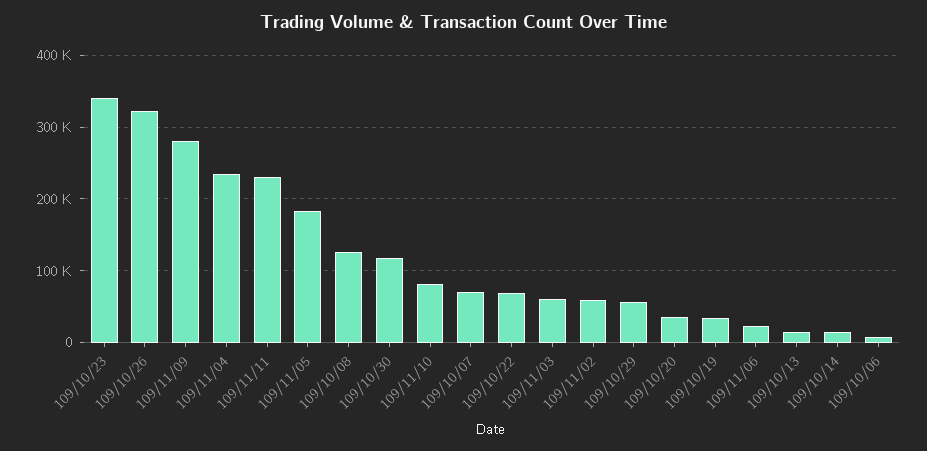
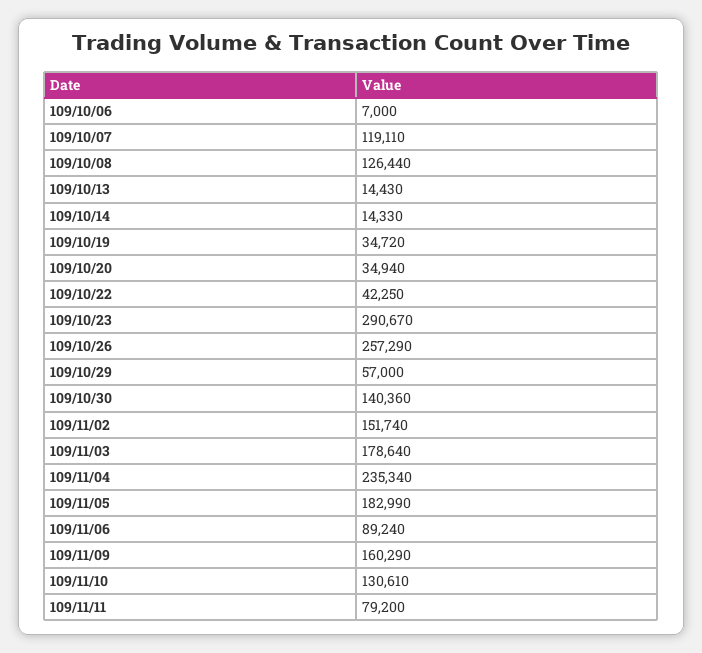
109/10/23: 340000 -> 290670
109/10/26: 320000 -> 257290
109/11/09: 280000 -> 160290
109/11/11: 230000 -> 79200
109/10/30: 120000 -> 140360
109/11/10: 80000 -> 130610
109/10/07: 70000 -> 119110
109/10/22: 70000 -> 42250
109/11/03: 60000 -> 178640
109/11/02: 60000 -> 151740
109/11/06: 20000 -> 89240

